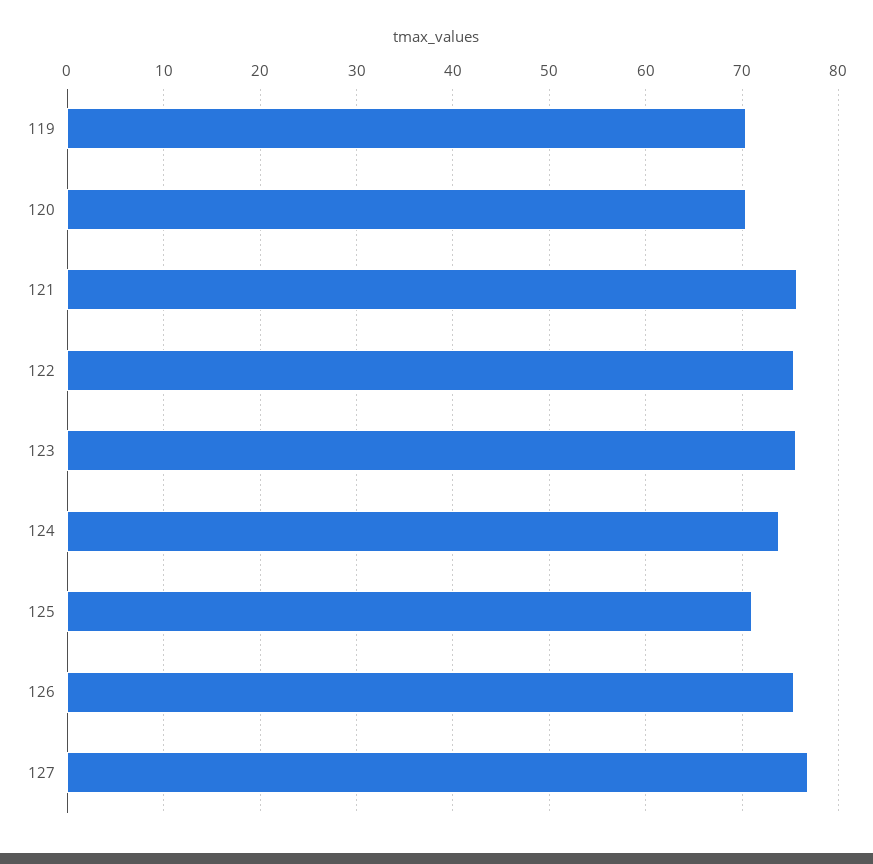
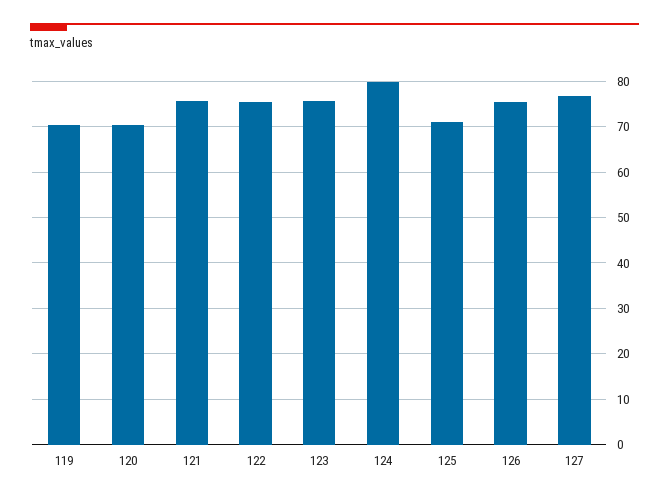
124: 74 -> 80

